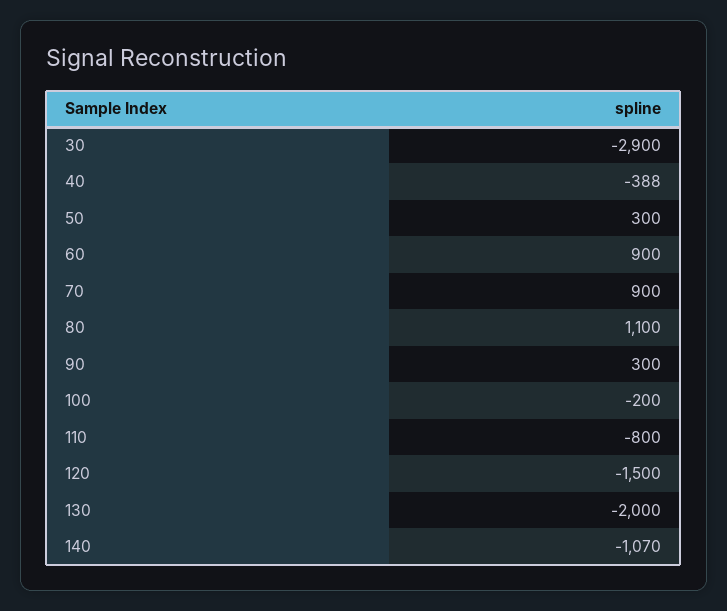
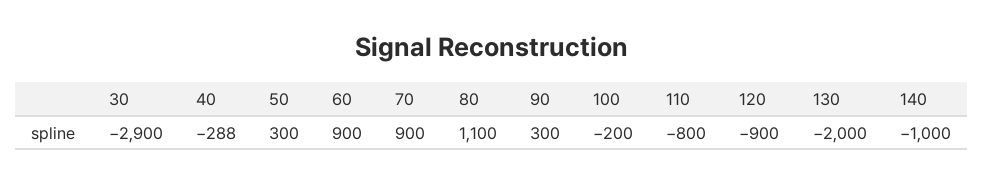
40: -388 -> -288
120: -1500 -> -900
140: -1070 -> -1000

